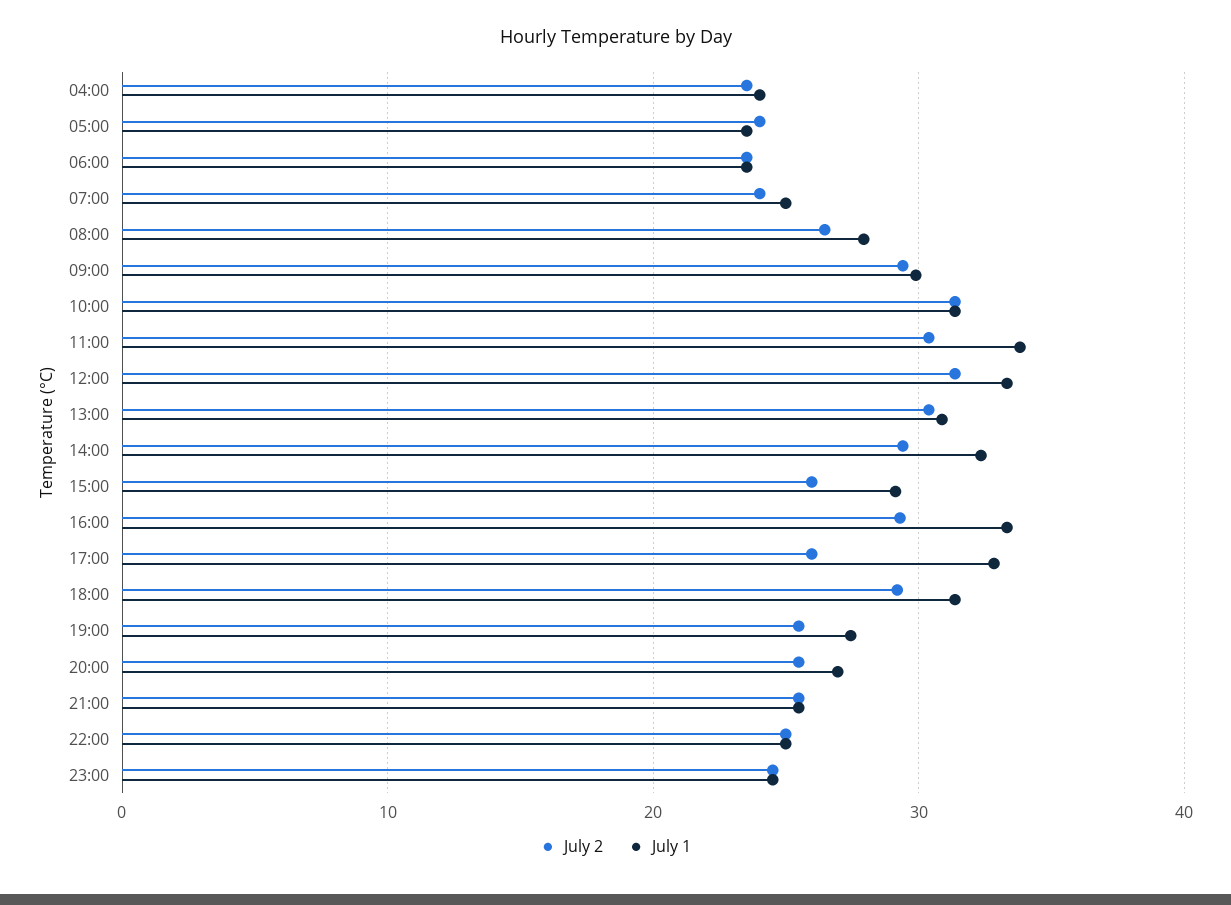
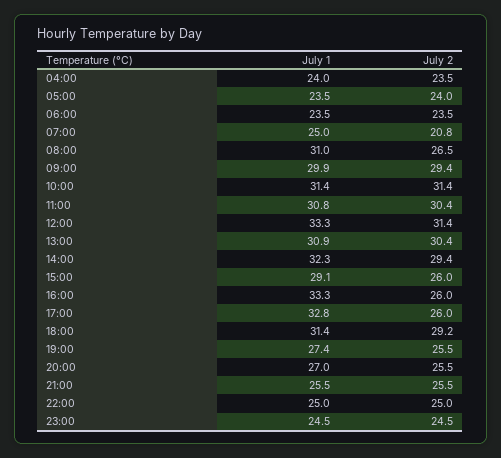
July 2, 07:00: 24 -> 20.8
July 1, 08:00: 28 -> 31
July 1, 11:00: 34 -> 30.8
July 2, 16:00: 29 -> 26

